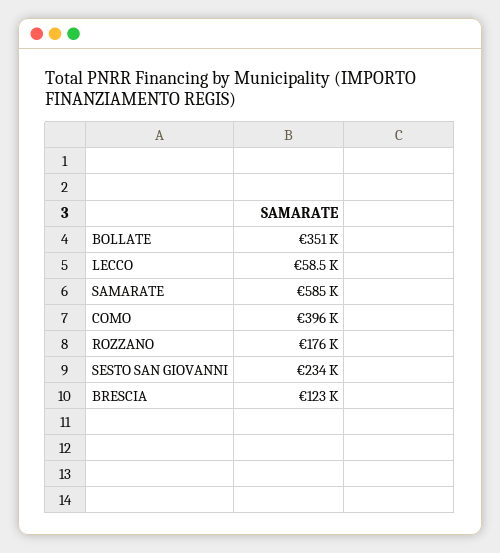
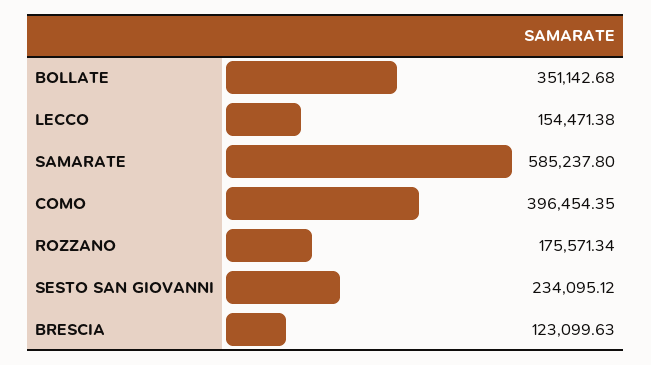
LECCO: 58500 -> 154471.38

